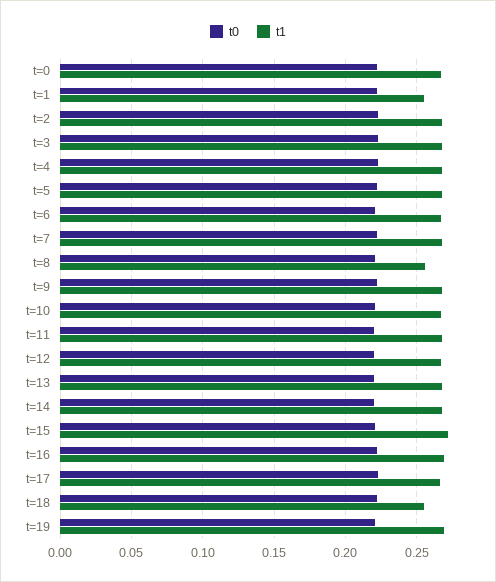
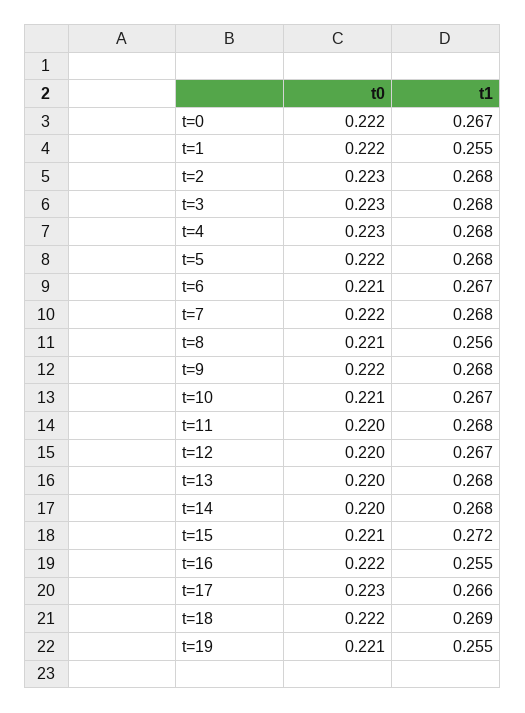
t1, t=16: 0.27 -> 0.255
t1, t=18: 0.255 -> 0.269
t1, t=19: 0.27 -> 0.255

